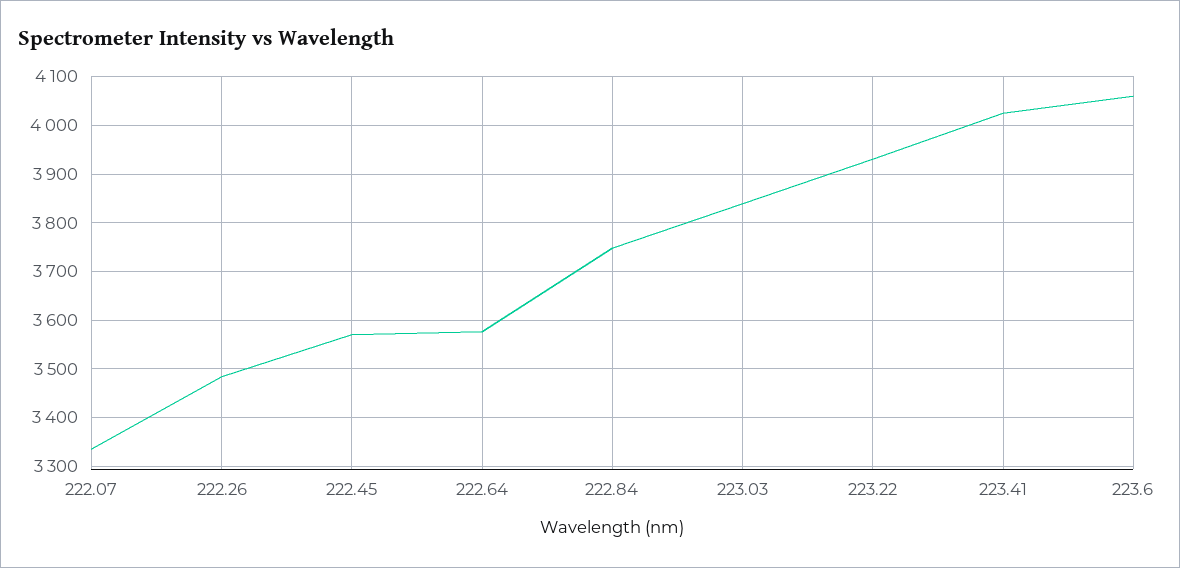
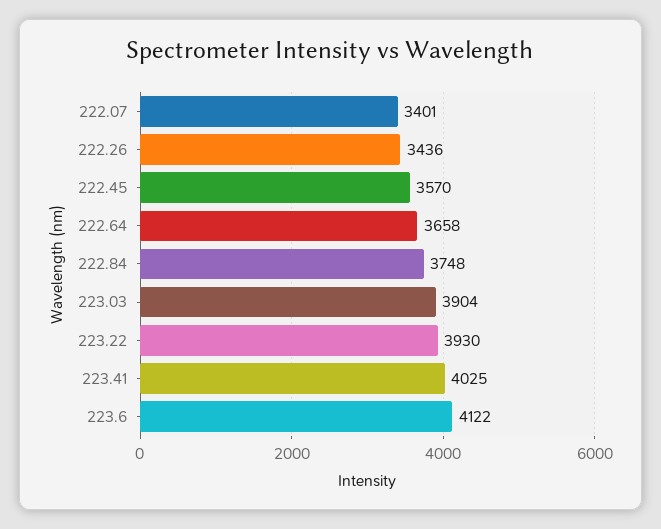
222.07: 3340 -> 3401
222.26: 3480 -> 3436
222.64: 3580 -> 3658
223.03: 3840 -> 3904
223.6: 4060 -> 4122

